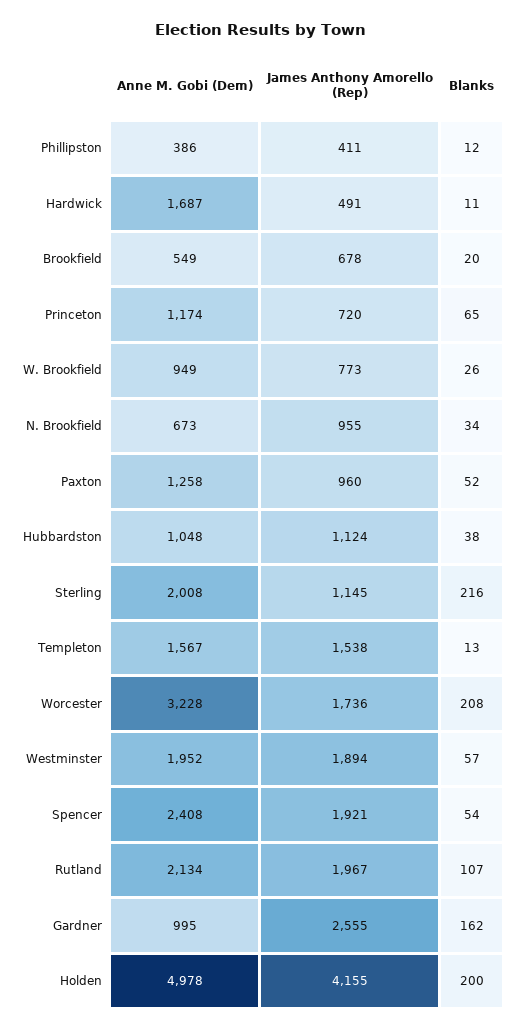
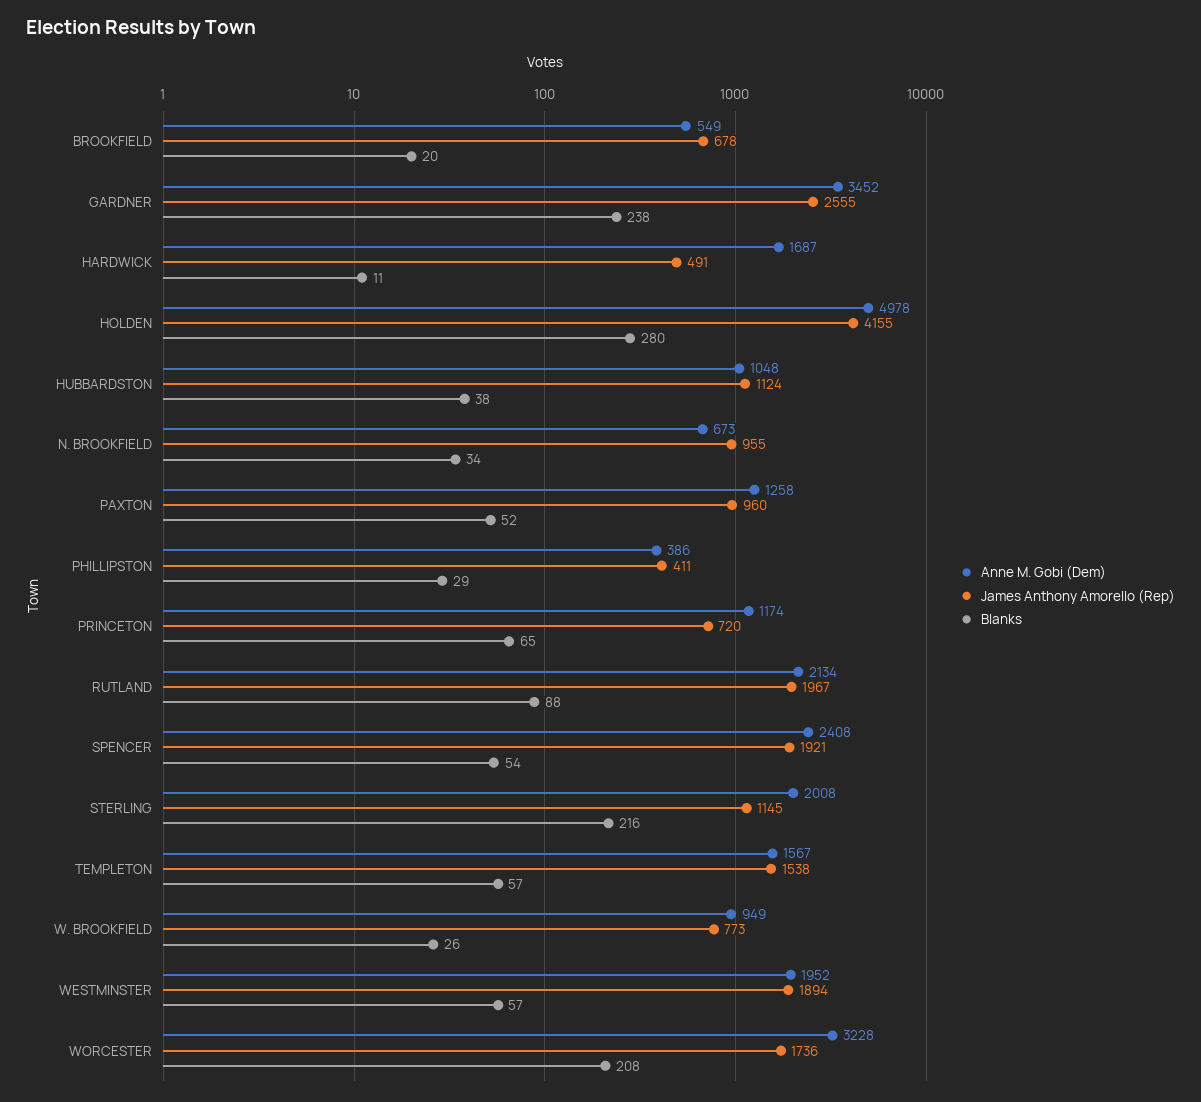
Blanks, Phillipston: 12 -> 29
Blanks, Templeton: 13 -> 57
Blanks, Rutland: 107 -> 88
Anne M. Gobi (Dem), Gardner: 995 -> 3452
Blanks, Gardner: 162 -> 238
Blanks, Holden: 200 -> 280

